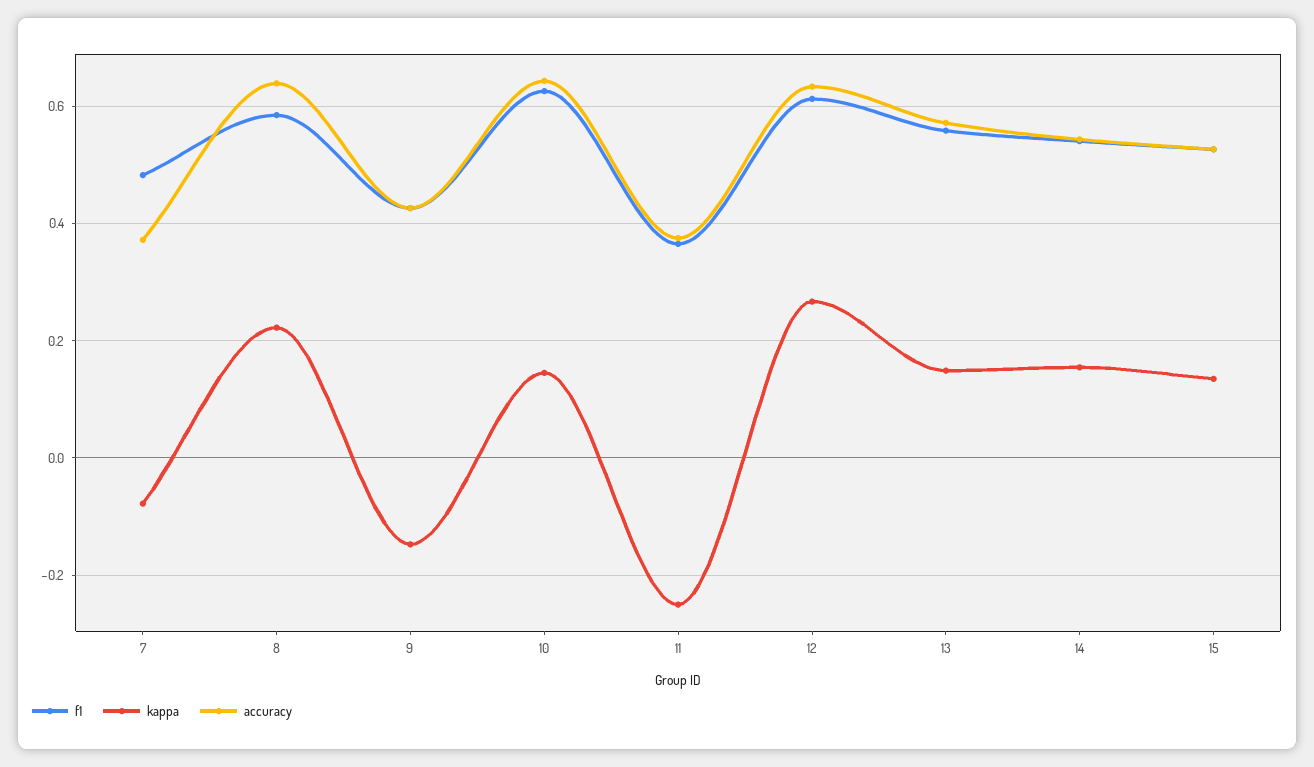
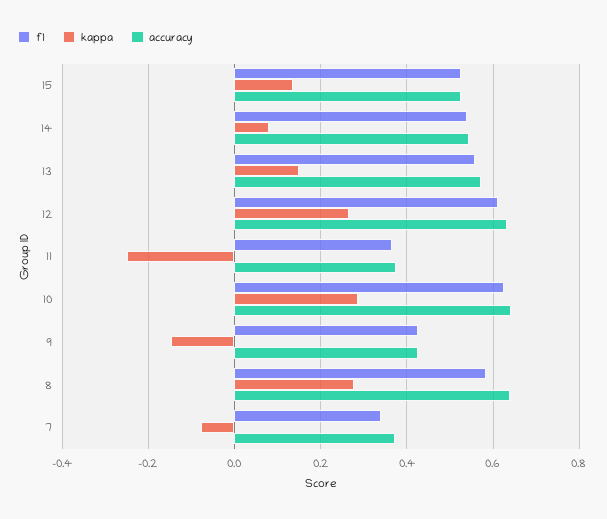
f1, 7: 0.48 -> 0.34
kappa, 8: 0.22 -> 0.28
kappa, 10: 0.14 -> 0.28
kappa, 14: 0.16 -> 0.08

